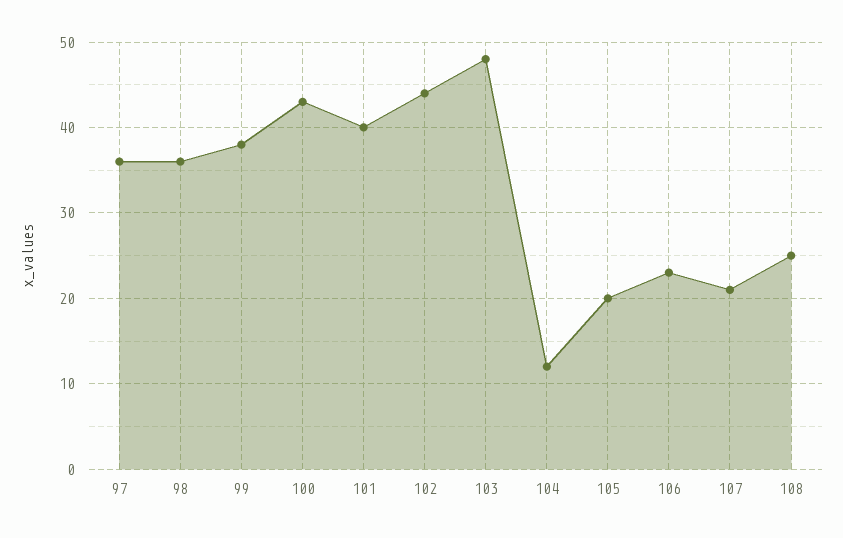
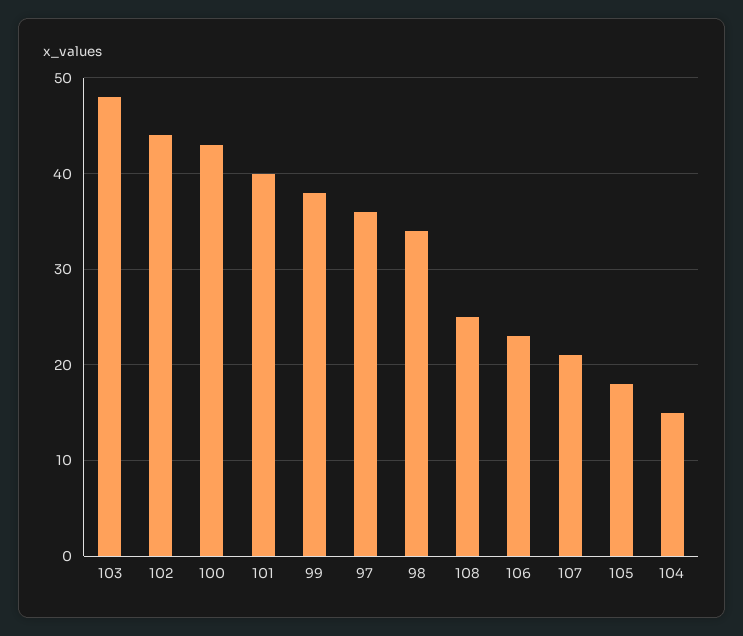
98: 36 -> 34
104: 12 -> 15
105: 20 -> 18

